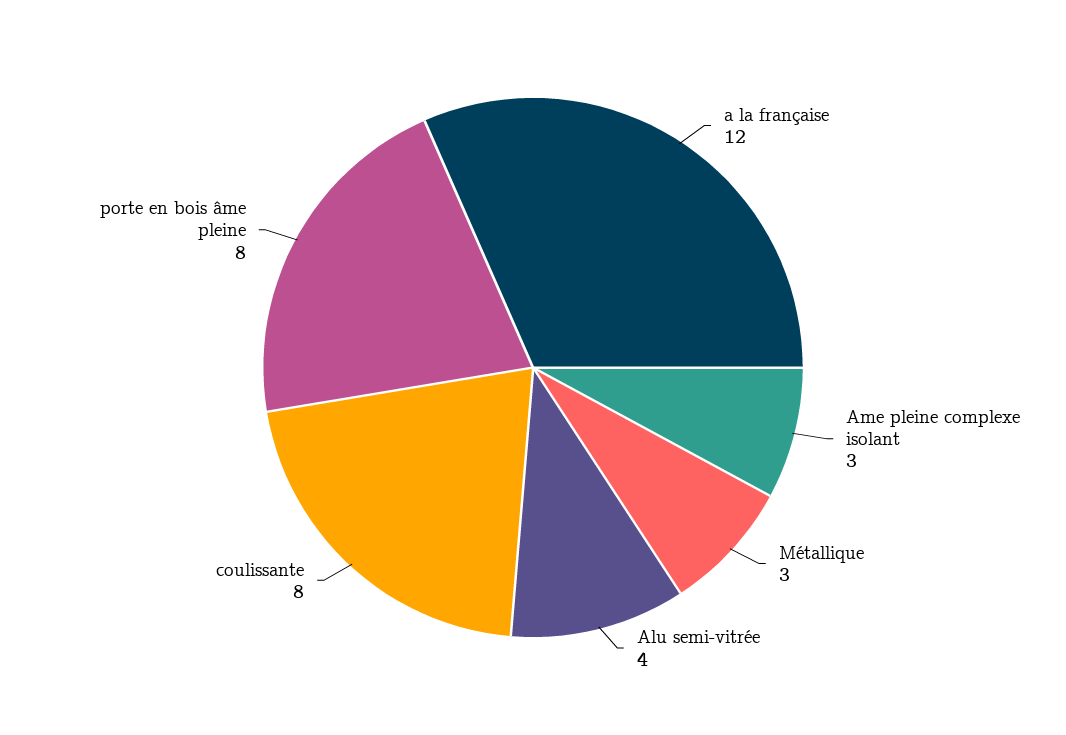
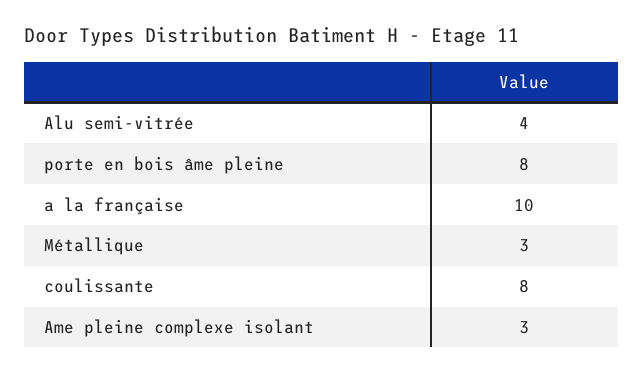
a la française: 12 -> 10

